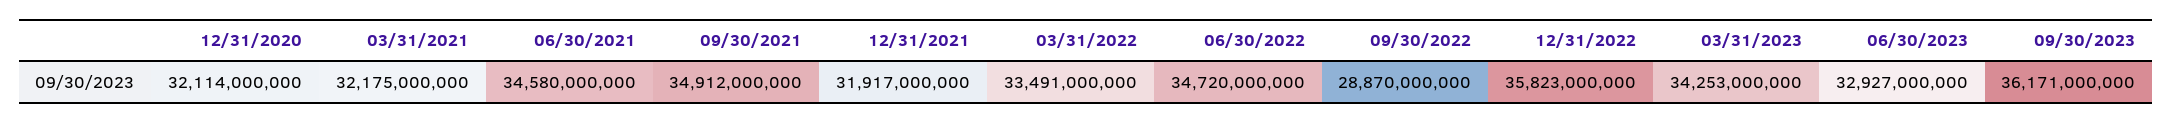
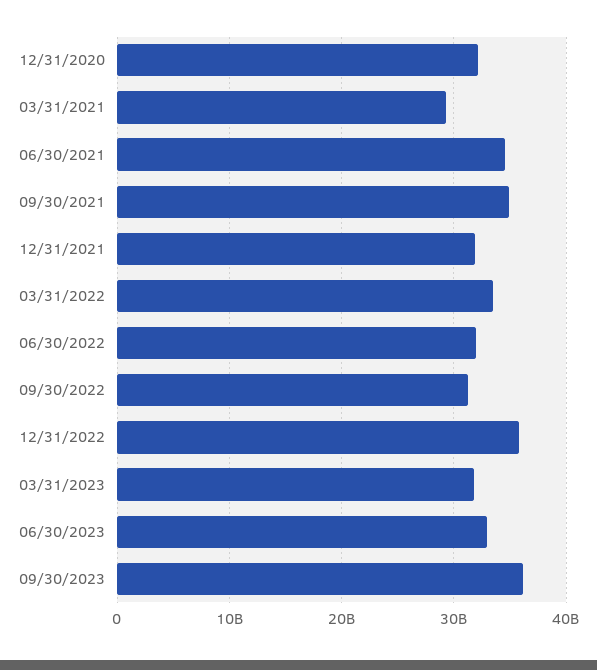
03/31/2021: 32175000000 -> 29000000000
06/30/2022: 34720000000 -> 32000000000
09/30/2022: 28870000000 -> 31000000000
03/31/2023: 34253000000 -> 32000000000

